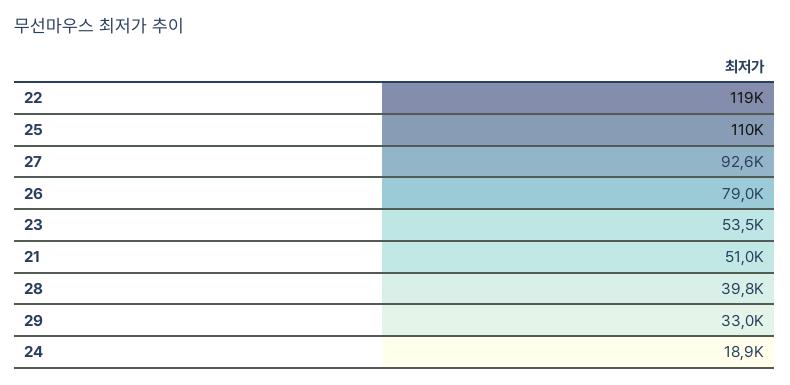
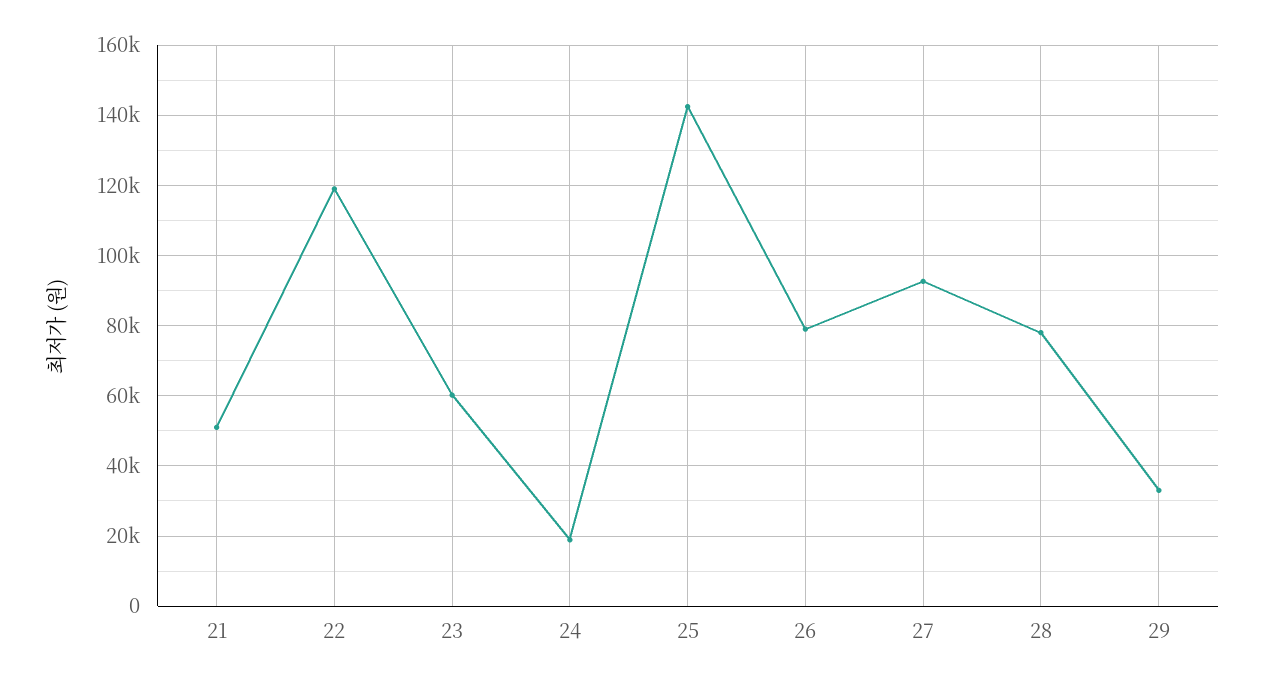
25: 110000 -> 142000
23: 53500 -> 60000
28: 39800 -> 78000

